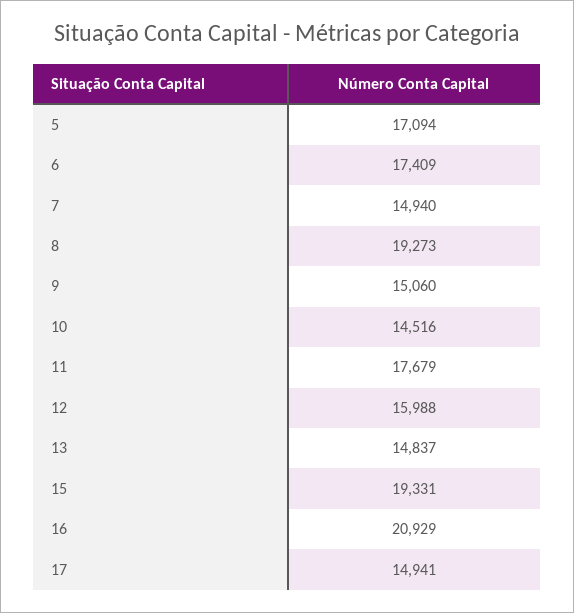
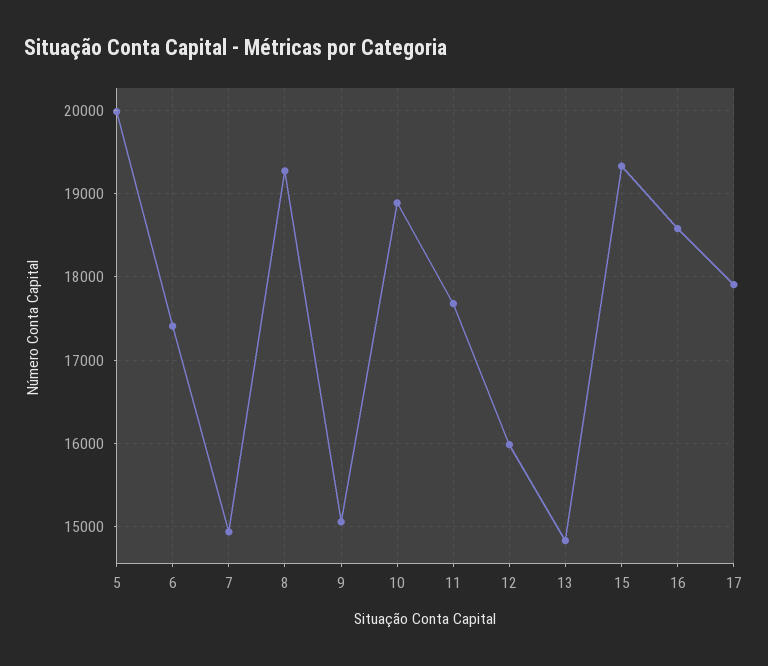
5: 17094 -> 20000
10: 14516 -> 18900
16: 20929 -> 18600
17: 14941 -> 17900

